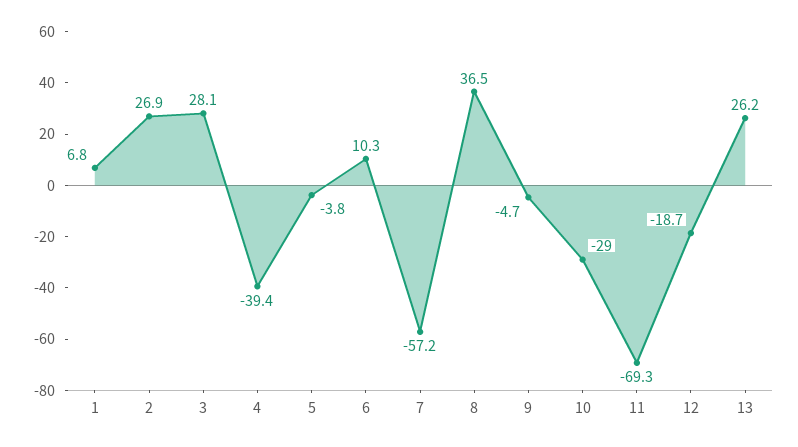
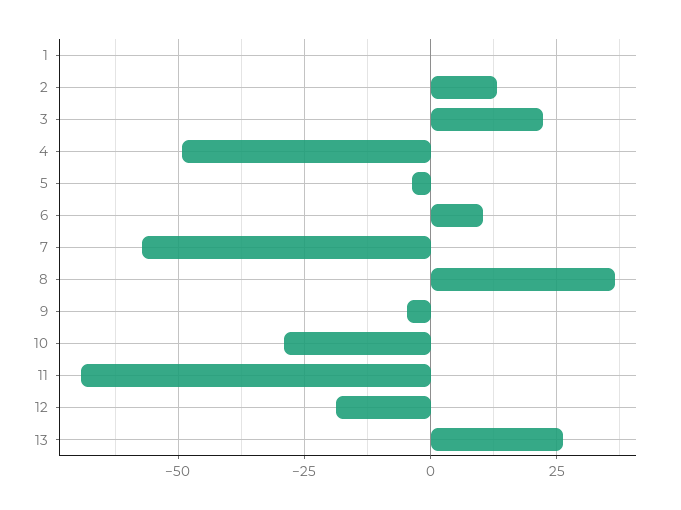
1: 6.8 -> 0
2: 26.9 -> 12.5
3: 28.1 -> 22.5
4: -39.4 -> -50

